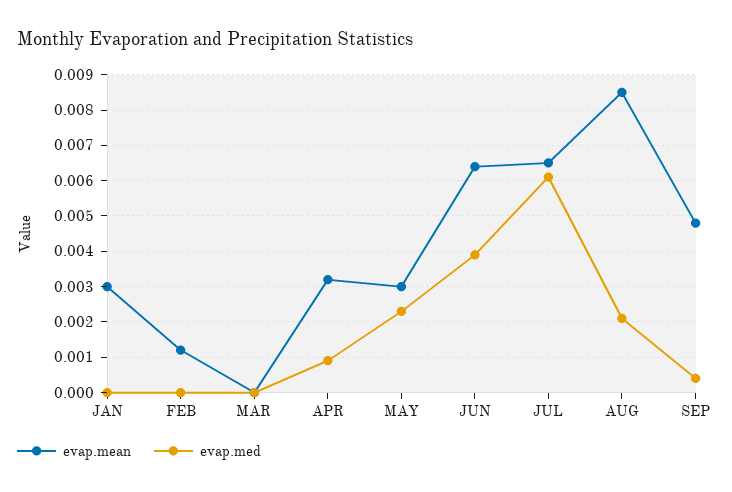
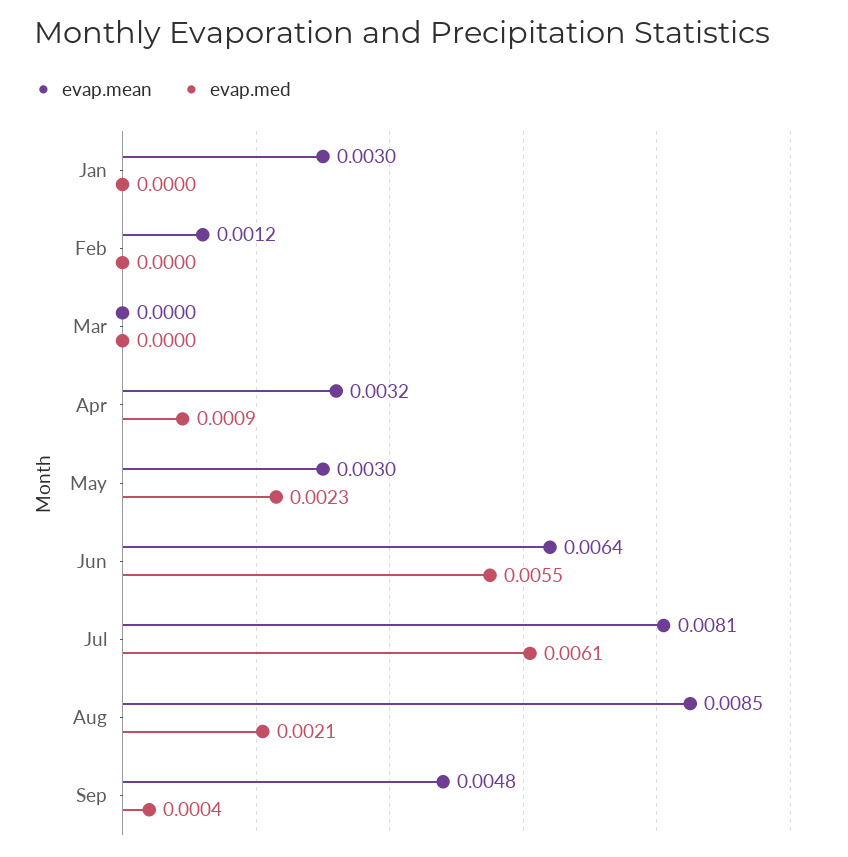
evap.med, JUN: 0.004 -> 0.0055
evap.mean, JUL: 0.0065 -> 0.0081

